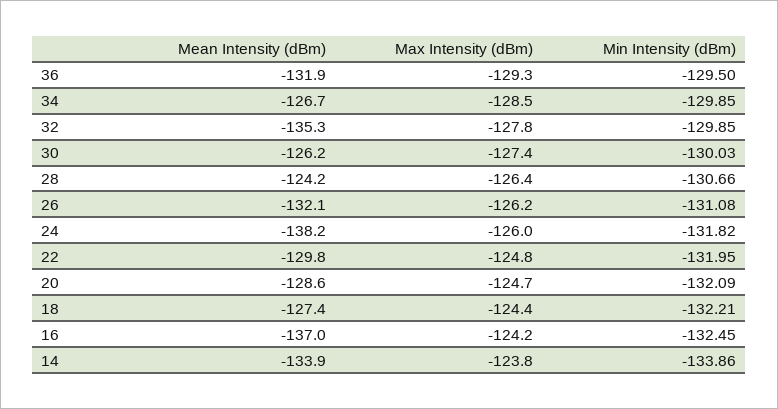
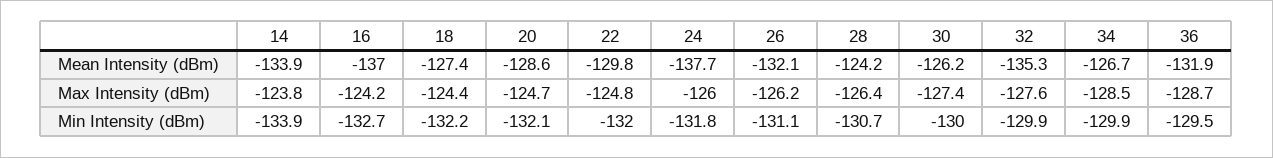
Max Intensity (dBm), 36: -129.3 -> -128.7
Max Intensity (dBm), 32: -127.8 -> -127.6
Mean Intensity (dBm), 24: -138.2 -> -137.7
Min Intensity (dBm), 16: -132.45 -> -132.7

